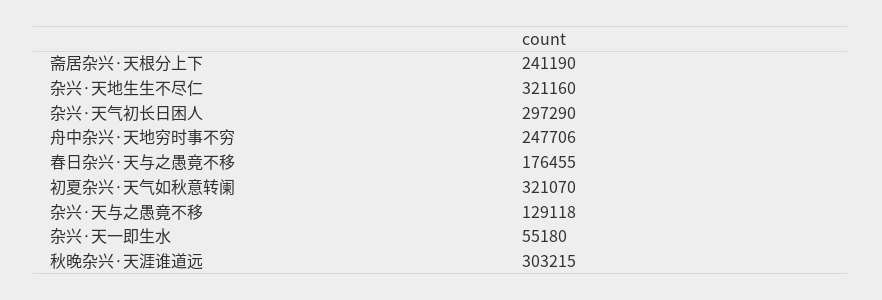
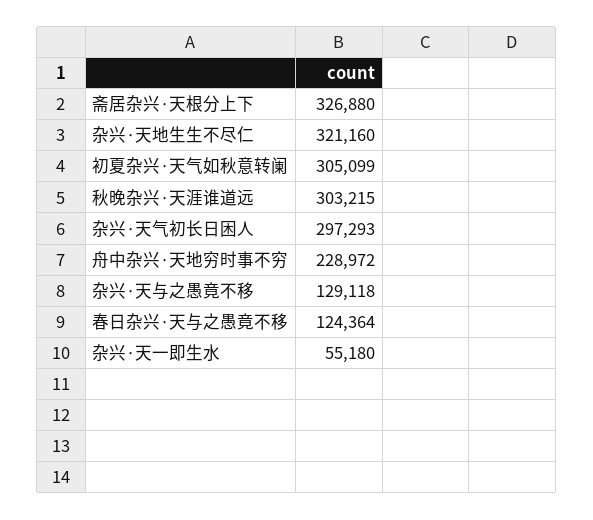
斋居杂兴·天根分上下: 241190 -> 326880
杂兴·天气初长日困人: 297290 -> 297293
舟中杂兴·天地穷时事不穷: 247706 -> 228972
春日杂兴·天与之愚竟不移: 176455 -> 124364
初夏杂兴·天气如秋意转阑: 321070 -> 305099

